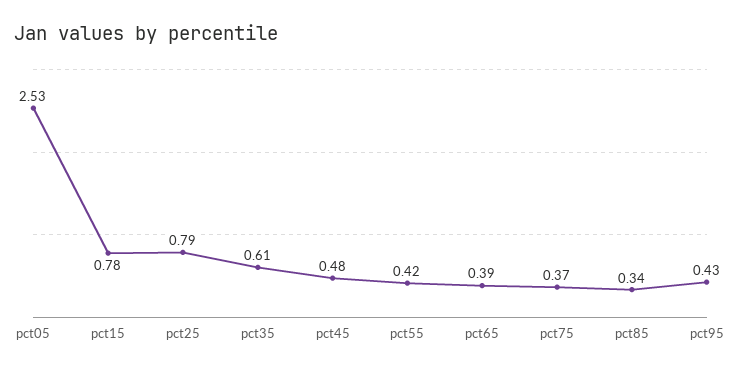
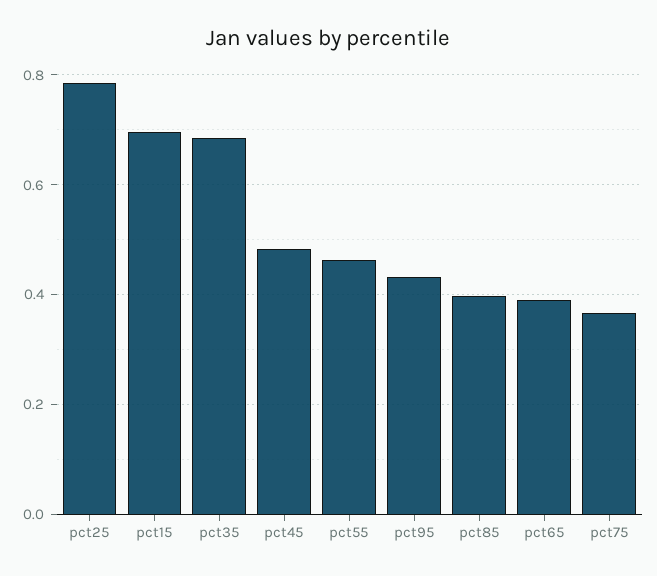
pct05: 2.53 -> none
pct15: 0.78 -> 0.7
pct35: 0.61 -> 0.68
pct55: 0.42 -> 0.46
pct85: 0.34 -> 0.4

